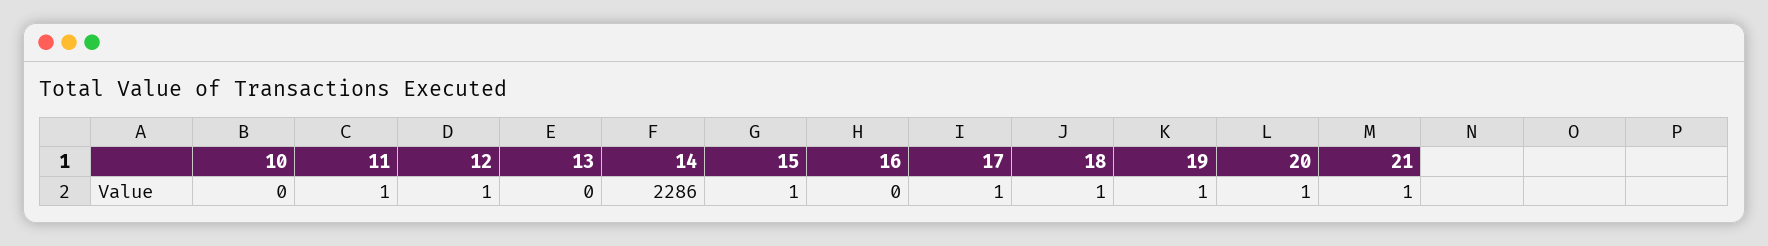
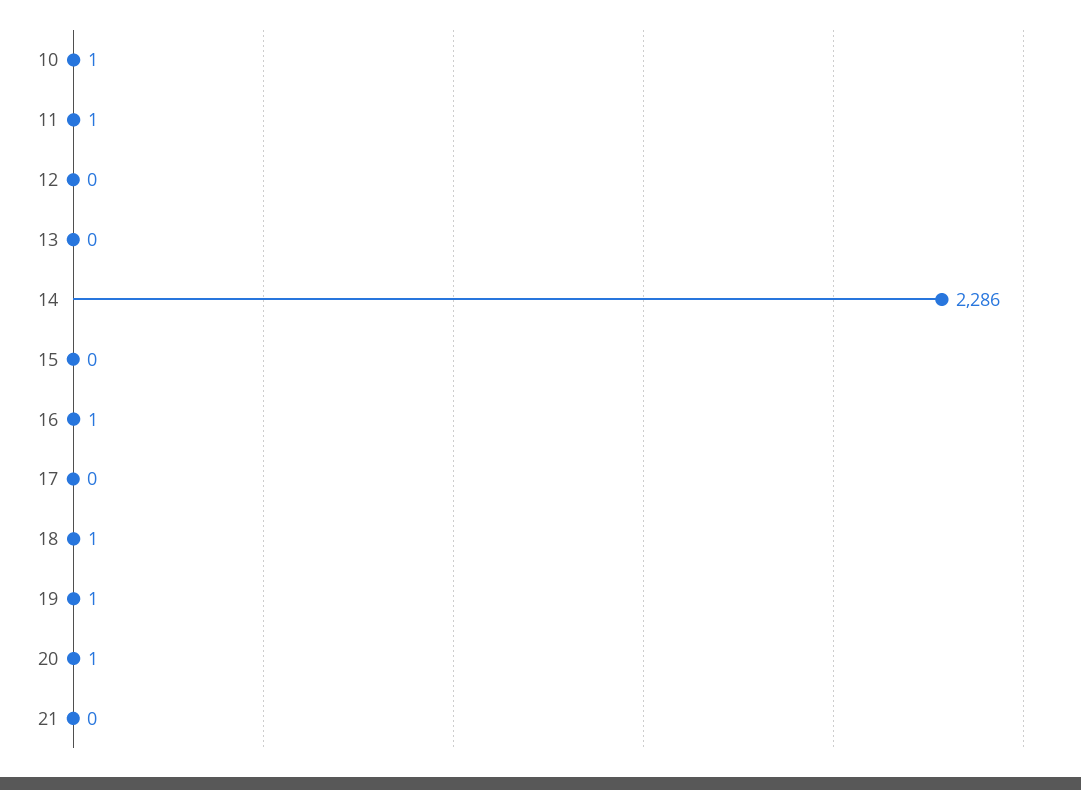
10: 0 -> 1
12: 1 -> 0
15: 1 -> 0
16: 0 -> 1
17: 1 -> 0
21: 1 -> 0

